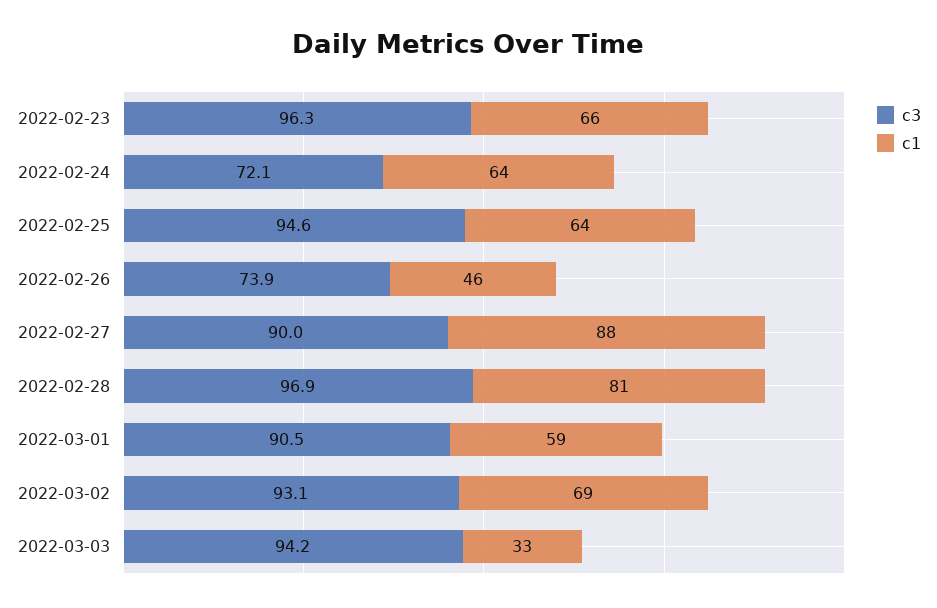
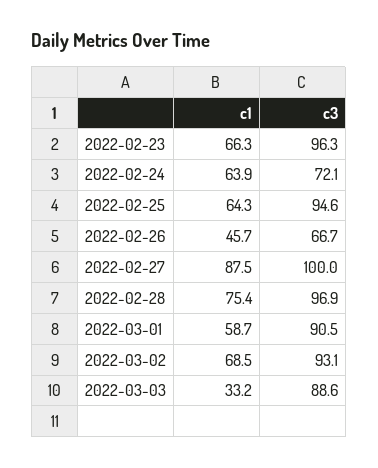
c3, 2022-02-26: 73.9 -> 66.7
c3, 2022-02-27: 90 -> 100
c1, 2022-02-28: 81 -> 75.4
c3, 2022-03-03: 94.2 -> 88.6

